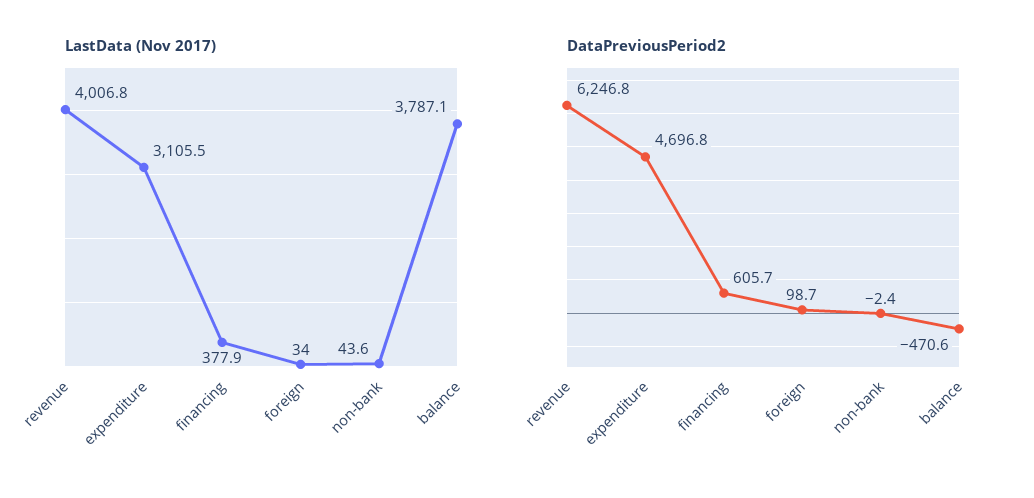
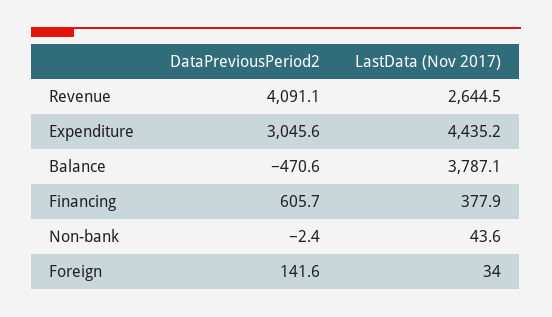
LastData (Nov 2017), revenue: 4006.8 -> 2644.5
LastData (Nov 2017), expenditure: 3105.5 -> 4435.2
DataPreviousPeriod2, revenue: 6246.8 -> 4091.1
DataPreviousPeriod2, expenditure: 4696.8 -> 3045.6
DataPreviousPeriod2, foreign: 98.7 -> 141.6

